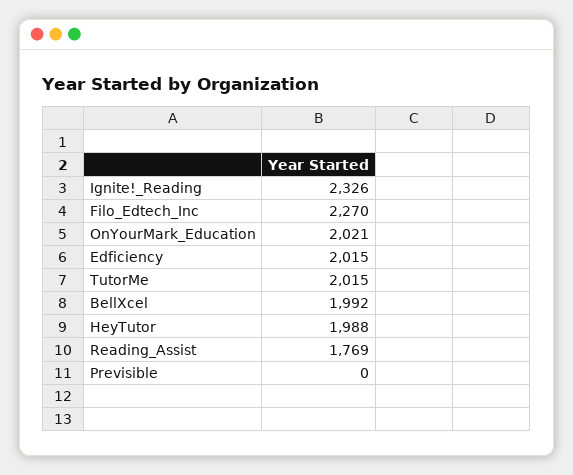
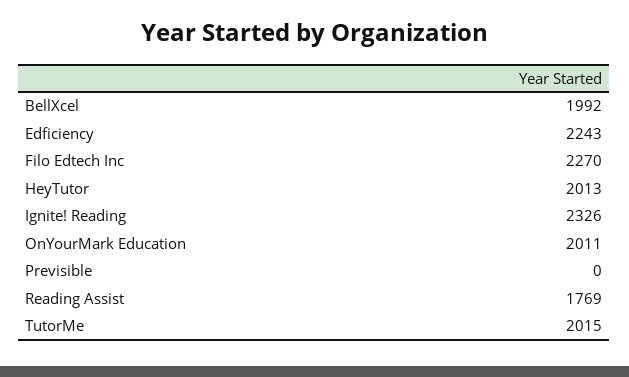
OnYourMark_Education: 2021 -> 2011
Edficiency: 2015 -> 2243
HeyTutor: 1988 -> 2013

